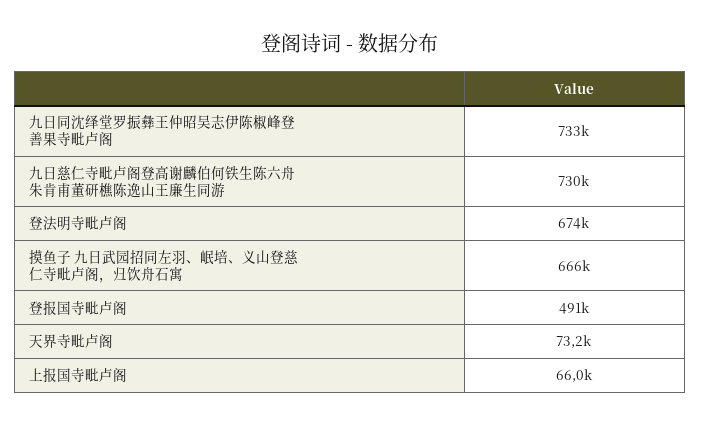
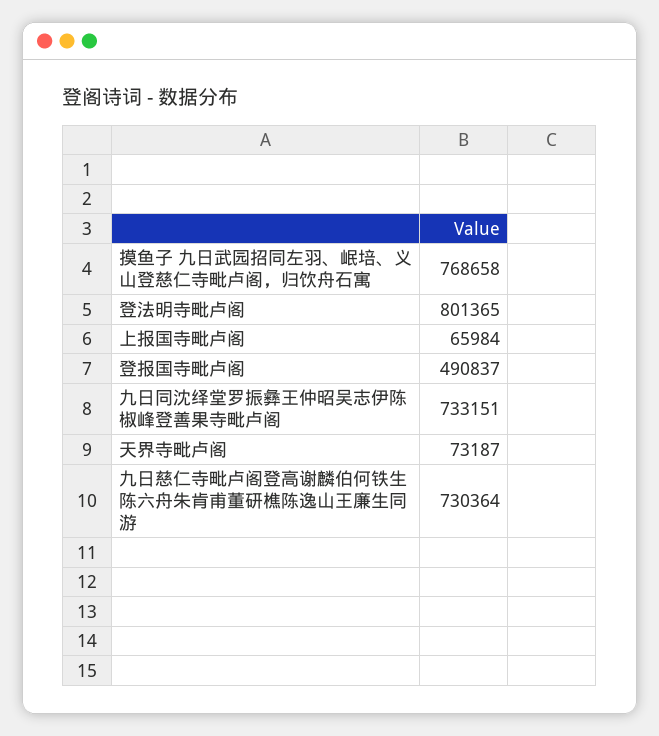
登法明寺毗卢阁: 674000 -> 801365
摸鱼子 九日武园招同左羽、岷培、义山登慈仁寺毗卢阁，归饮舟石寓: 666000 -> 768658

